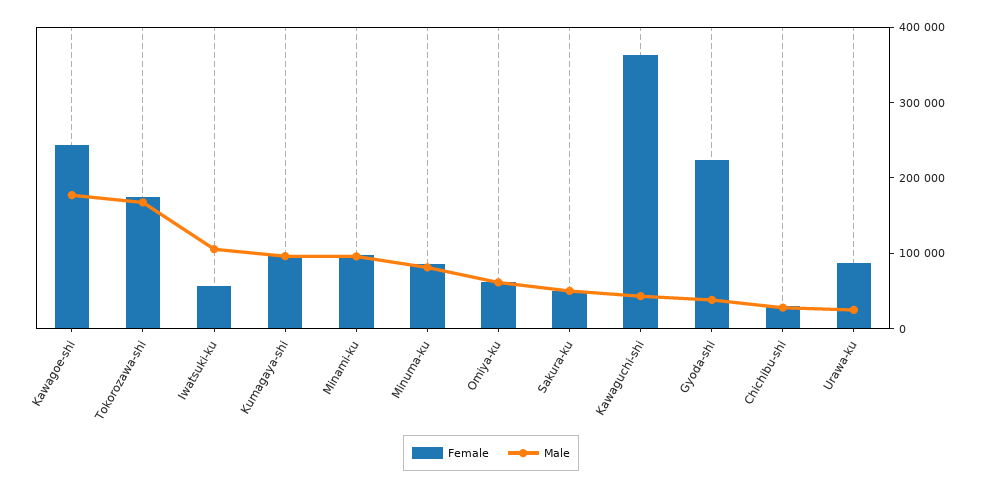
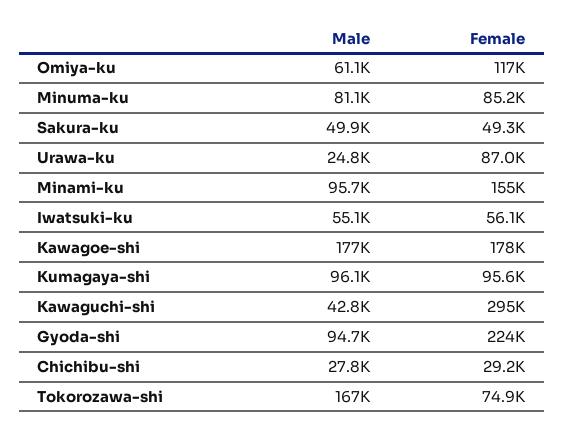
Female, Kawagoe-shi: 240000 -> 178000
Female, Tokorozawa-shi: 180000 -> 74900
Male, Iwatsuki-ku: 100000 -> 55100
Female, Minami-ku: 100000 -> 155000
Female, Omiya-ku: 60000 -> 117000
Female, Kawaguchi-shi: 360000 -> 295000
Male, Gyoda-shi: 40000 -> 94700

